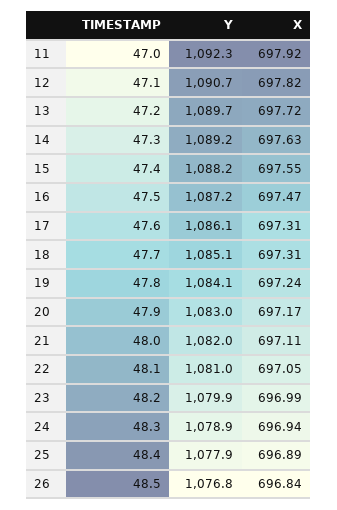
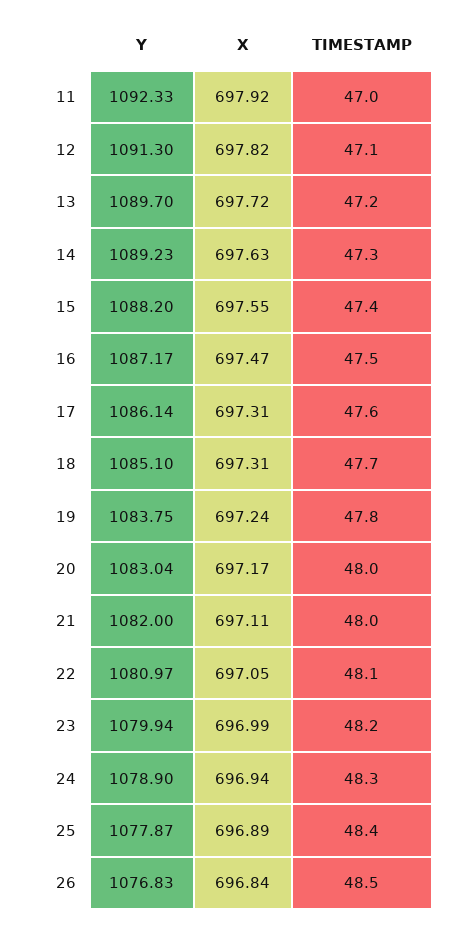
Y, 12: 1090.7 -> 1091.3
Y, 19: 1084.1 -> 1083.75
TIMESTAMP, 20: 47.9 -> 48

